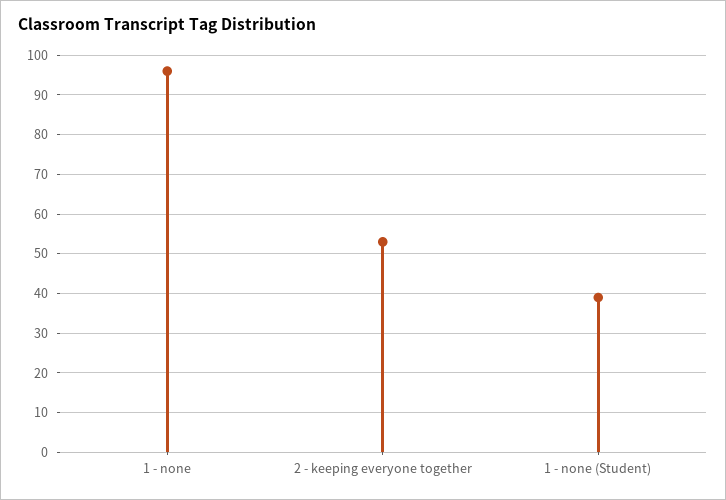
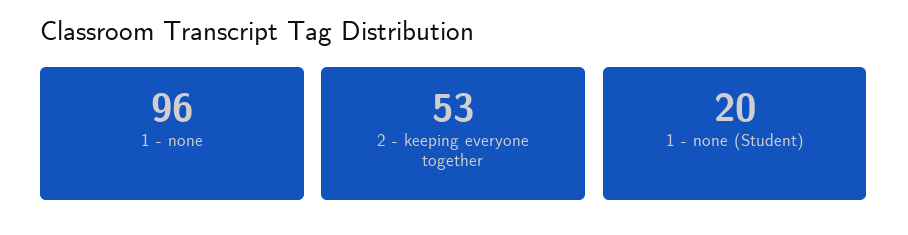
1 - none (Student): 40 -> 20

